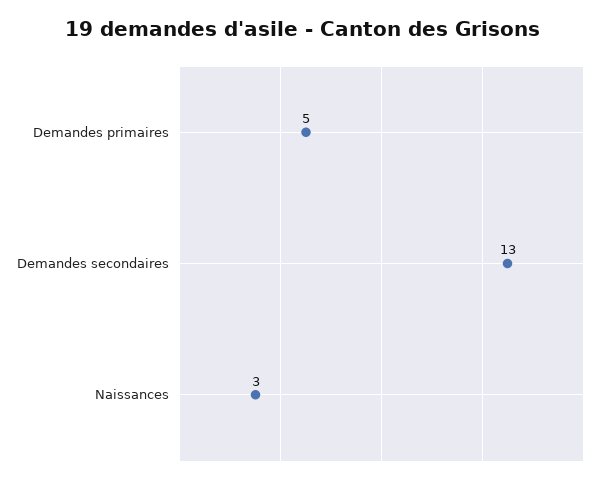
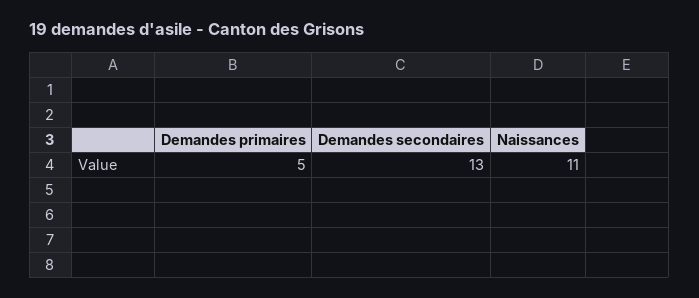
Naissances: 3 -> 11

